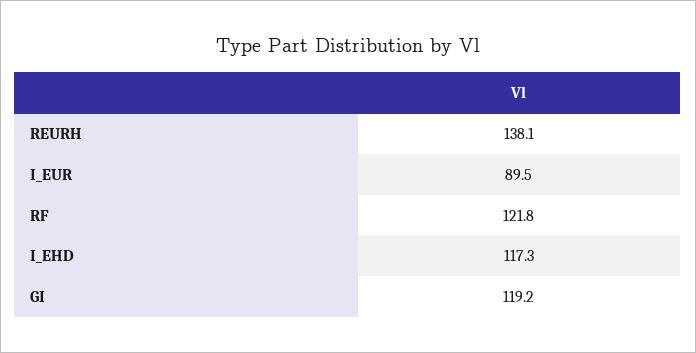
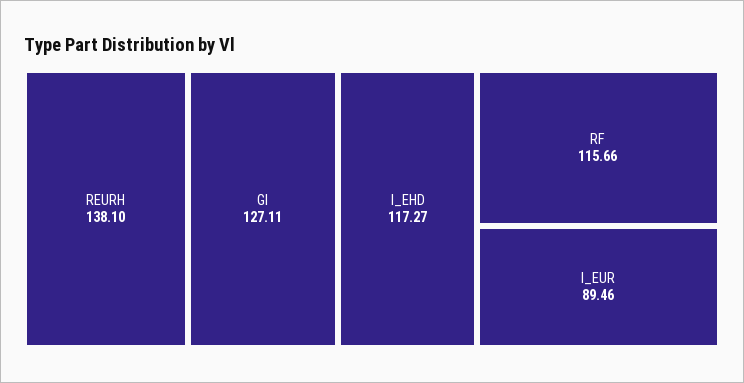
RF: 121.8 -> 115.66
GI: 119.2 -> 127.11

